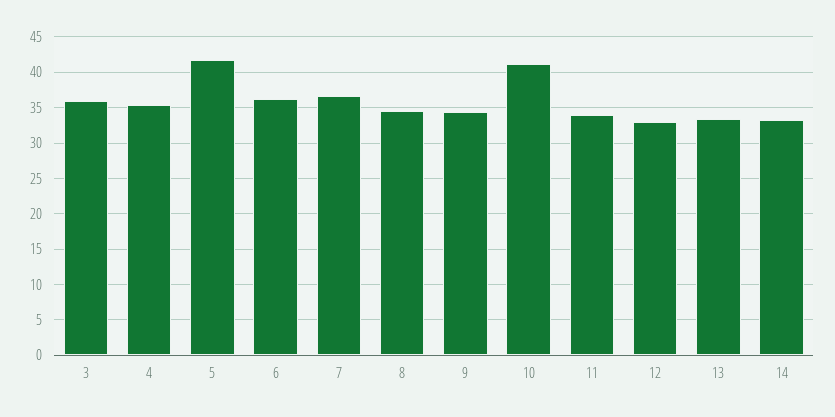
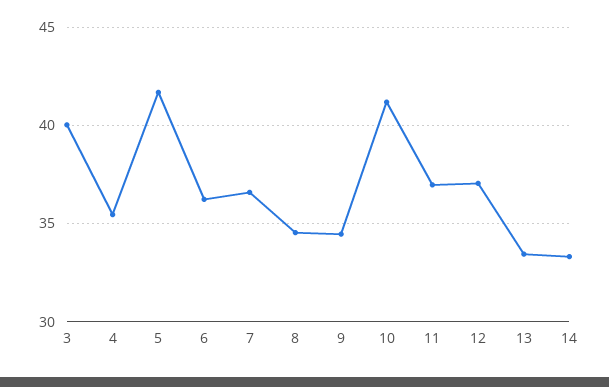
3: 36 -> 40
11: 34 -> 37
12: 33 -> 37

